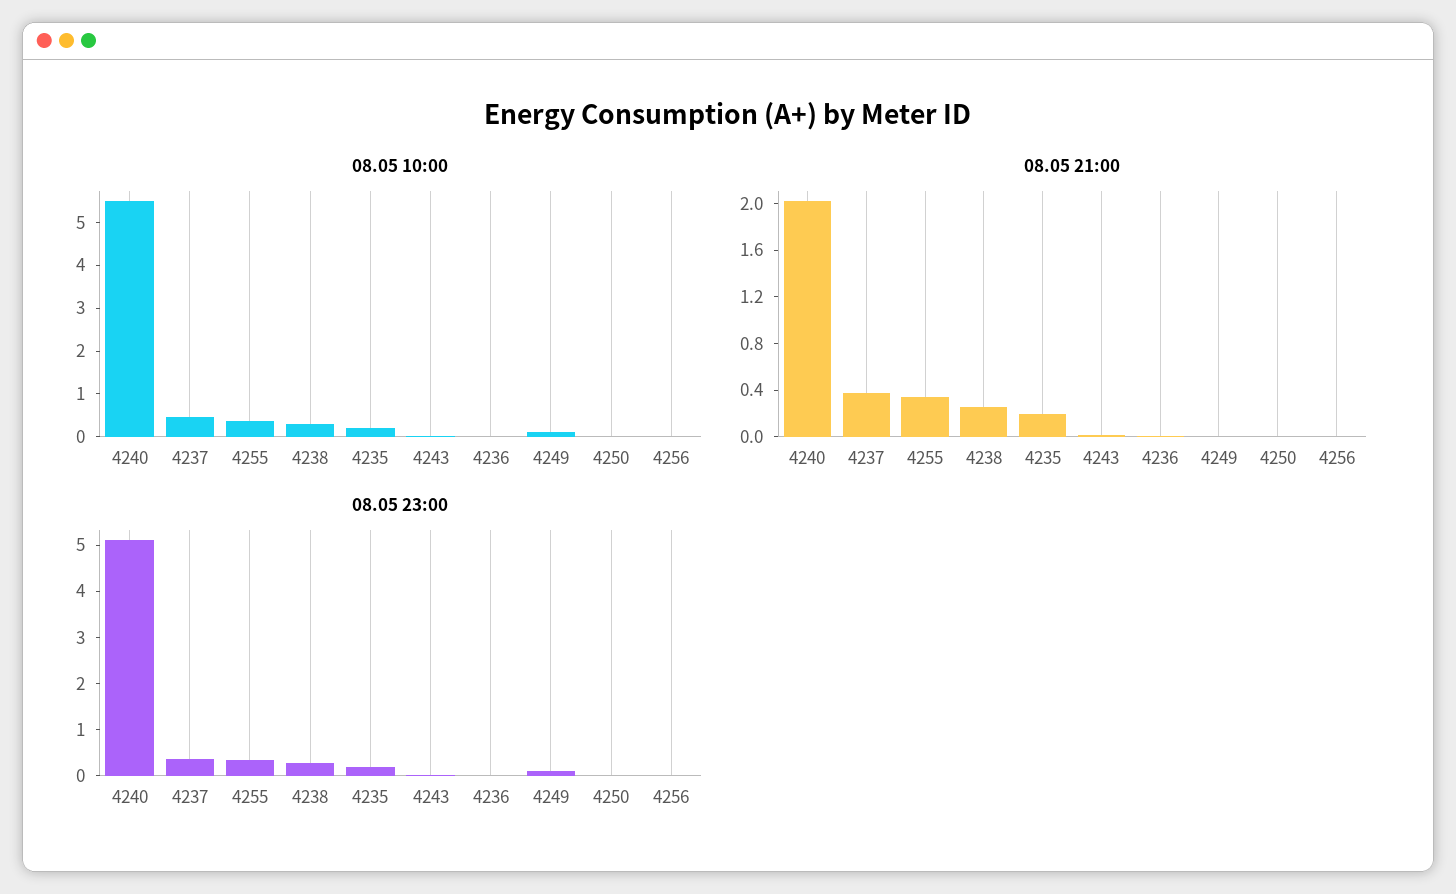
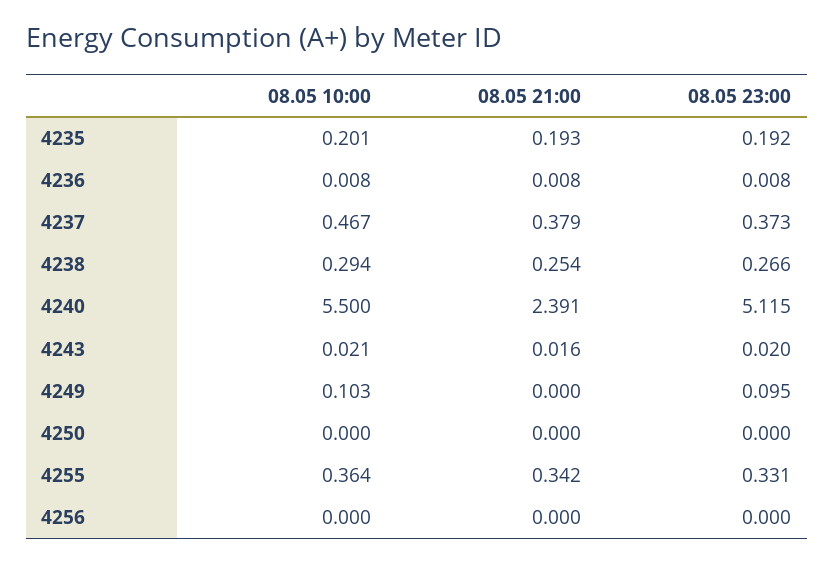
08.05 21:00, 4240: 2 -> 2.391

